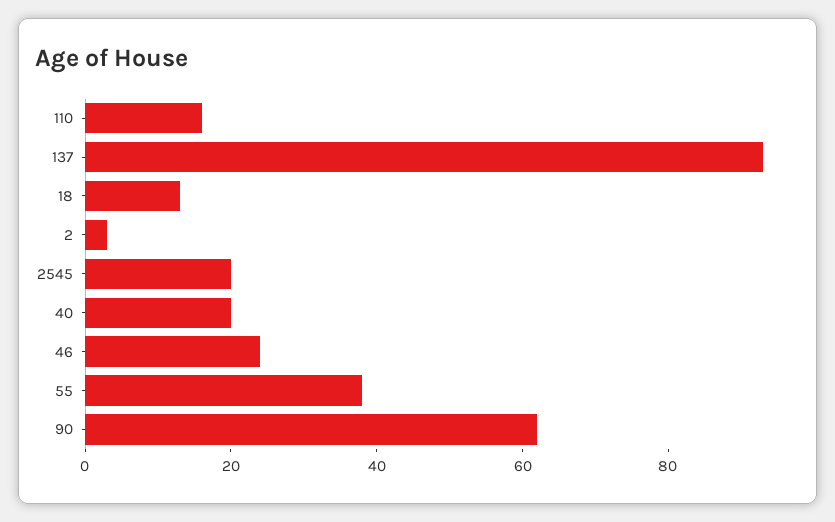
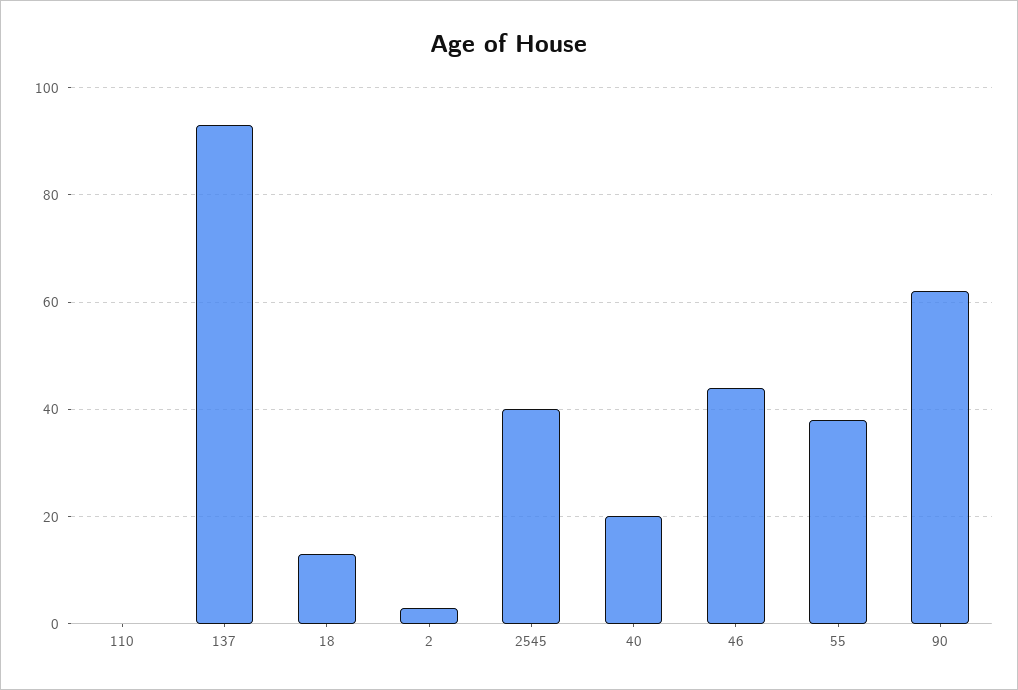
110: 15 -> 0
2545: 20 -> 40
46: 25 -> 45

